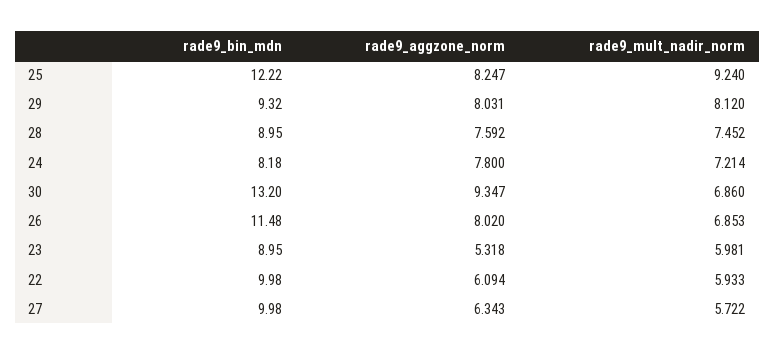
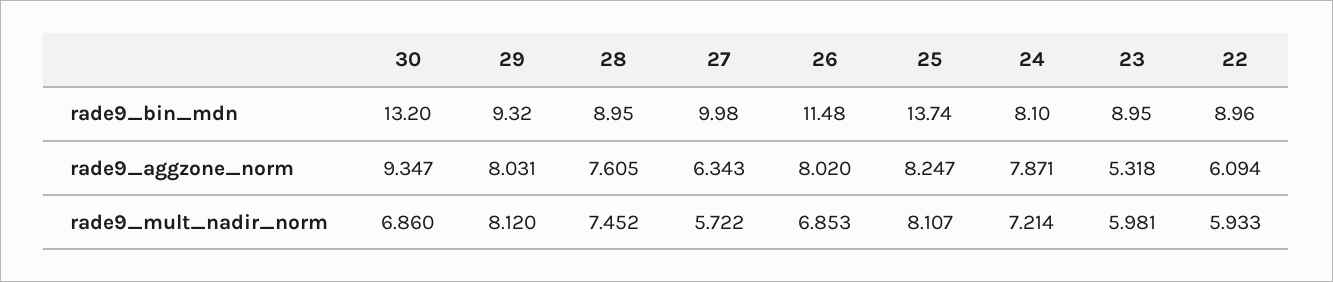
rade9_bin_mdn, 25: 12.22 -> 13.74
rade9_mult_nadir_norm, 25: 9.24 -> 8.107
rade9_aggzone_norm, 28: 7.592 -> 7.605
rade9_bin_mdn, 24: 8.18 -> 8.1
rade9_aggzone_norm, 24: 7.8 -> 7.871
rade9_bin_mdn, 22: 9.98 -> 8.96

